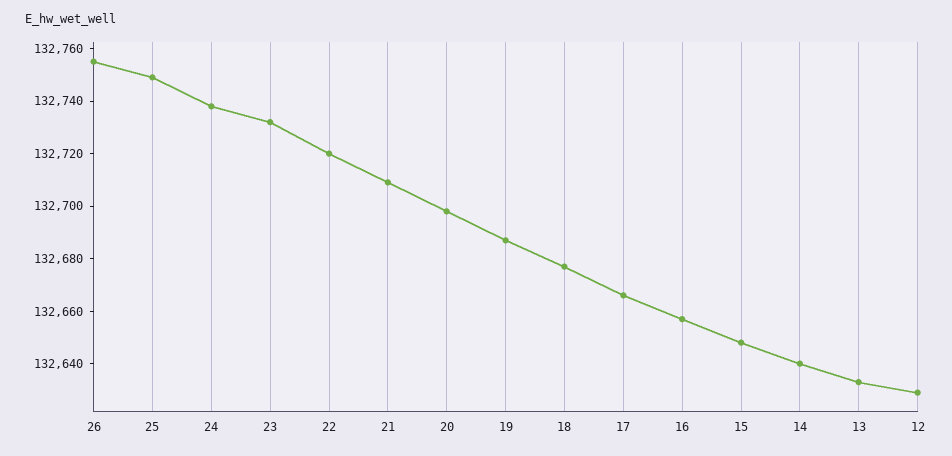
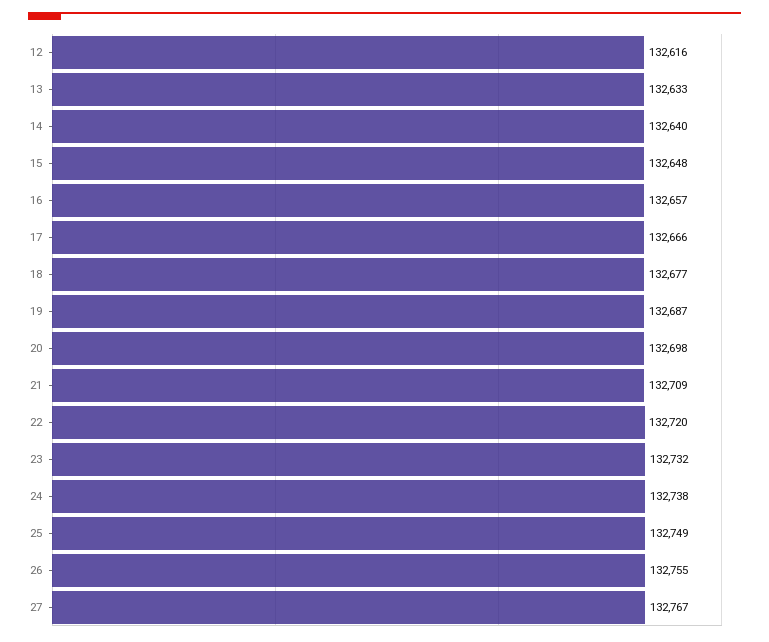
12: 132630 -> 132616
27: none -> 132767

